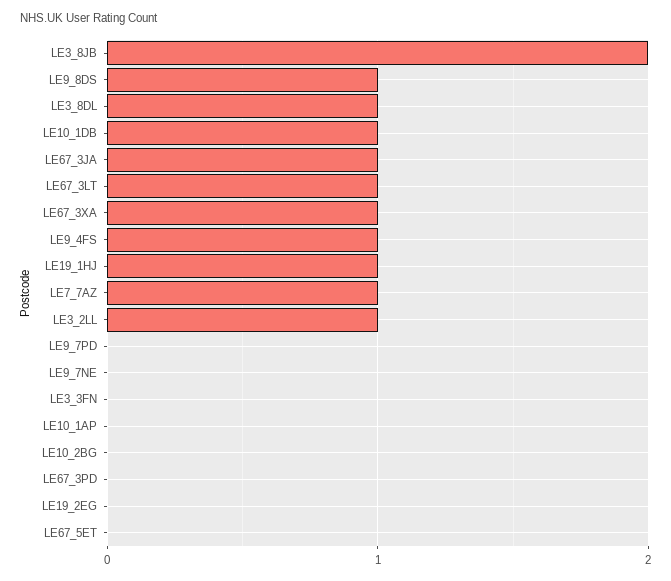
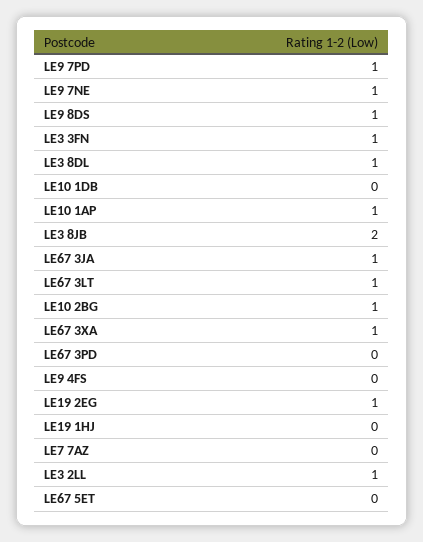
LE10_1DB: 1 -> 0
LE9_4FS: 1 -> 0
LE19_1HJ: 1 -> 0
LE7_7AZ: 1 -> 0
LE9_7PD: 0 -> 1
LE9_7NE: 0 -> 1
LE3_3FN: 0 -> 1
LE10_1AP: 0 -> 1
LE10_2BG: 0 -> 1
LE19_2EG: 0 -> 1

